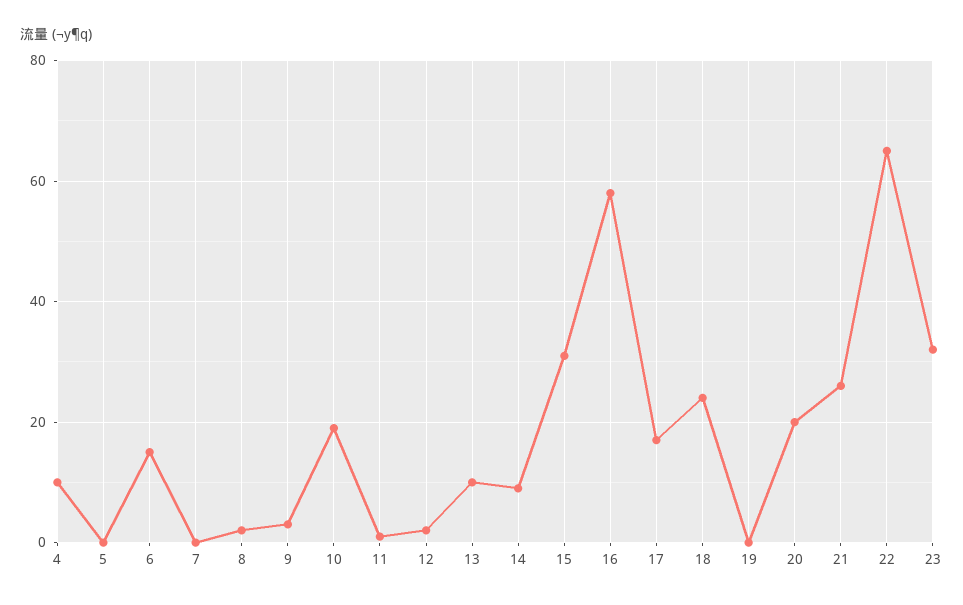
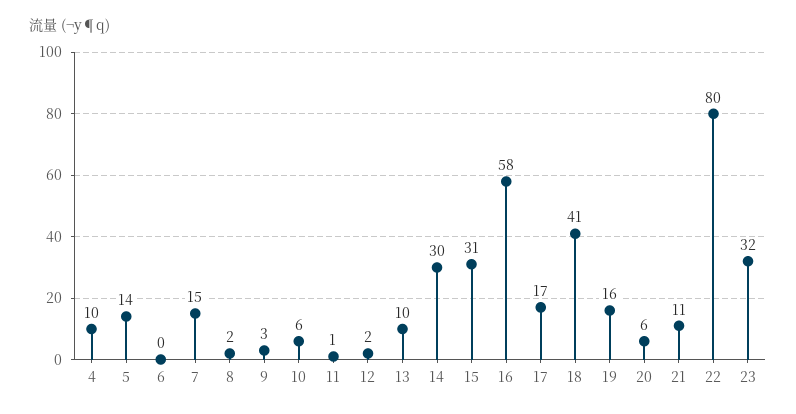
5: 0 -> 14
6: 15 -> 0
7: 0 -> 15
10: 20 -> 6
14: 10 -> 30
18: 25 -> 41
19: 0 -> 16
20: 20 -> 6
21: 25 -> 11
22: 65 -> 80

